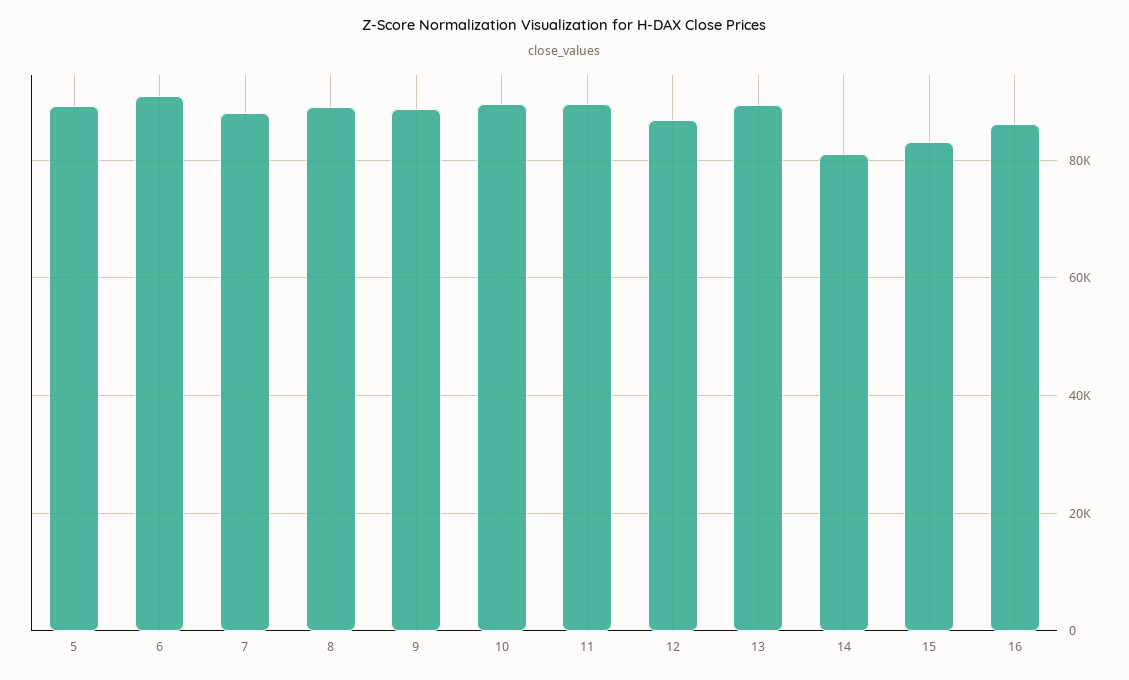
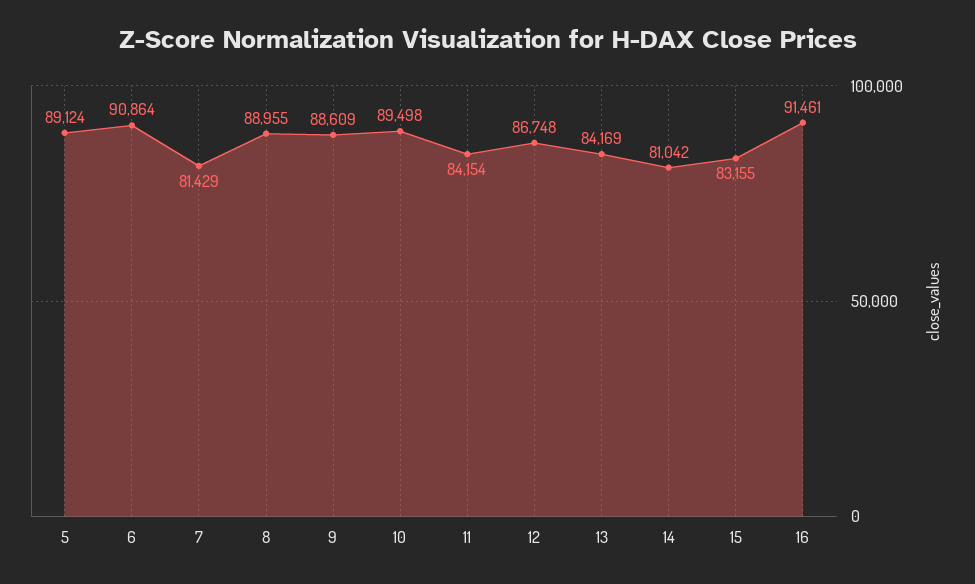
7: 88000 -> 81429
11: 90000 -> 84154
13: 90000 -> 84169
16: 86000 -> 91461

